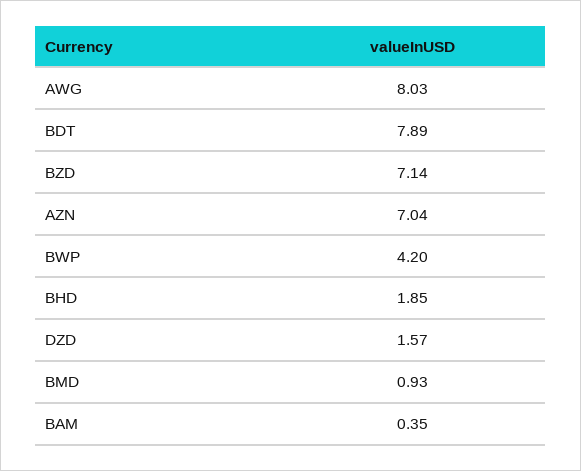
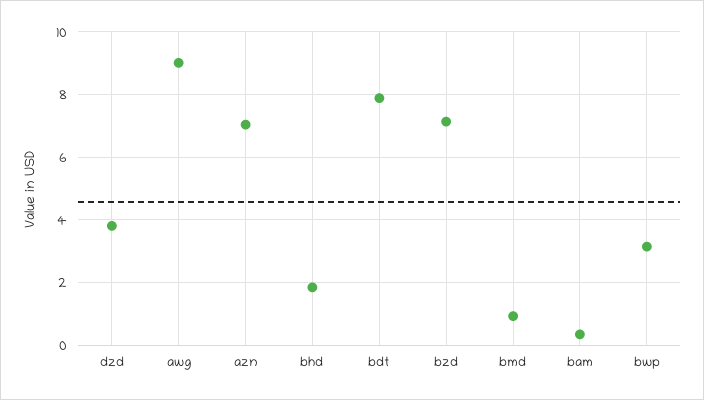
AWG: 8.03 -> 9
BWP: 4.2 -> 3.2
DZD: 1.57 -> 3.8

